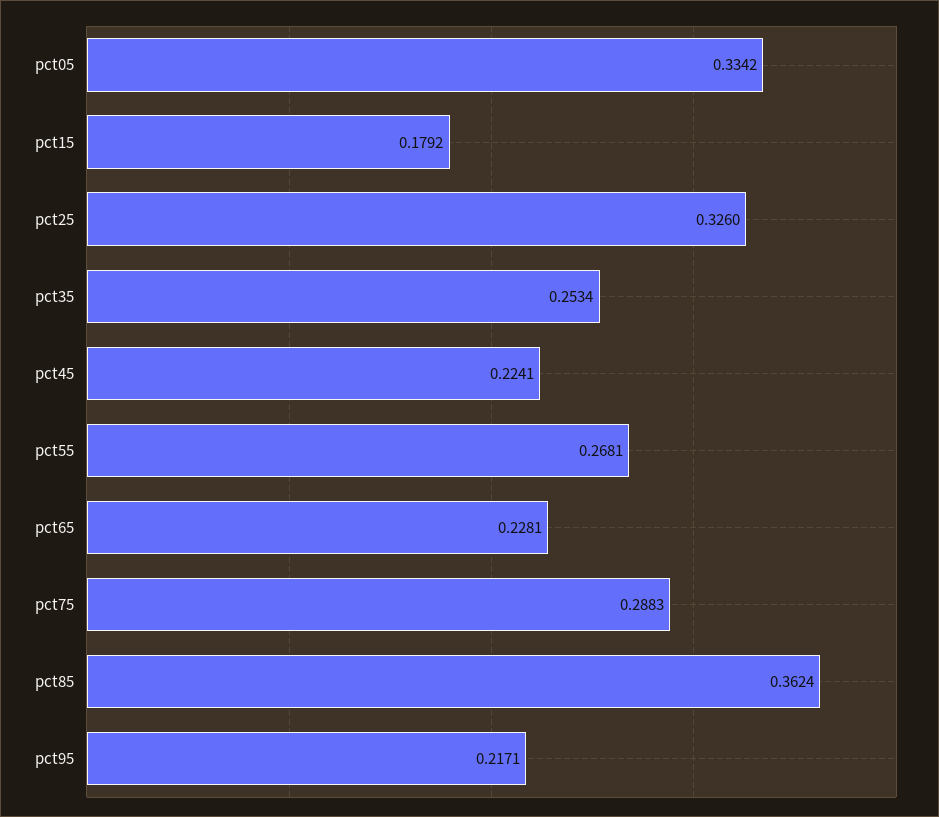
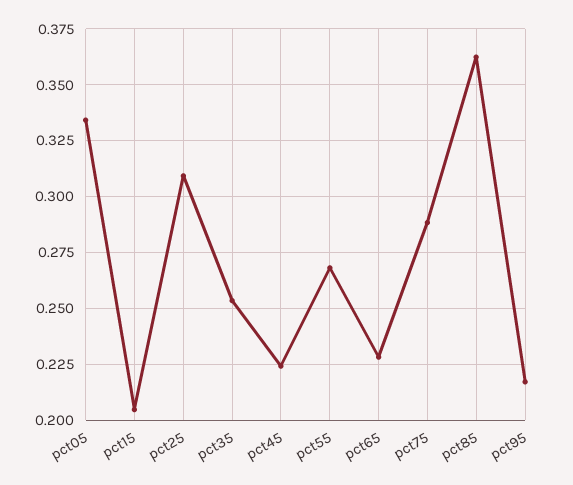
pct15: 0.1792 -> 0.205
pct25: 0.326 -> 0.31

